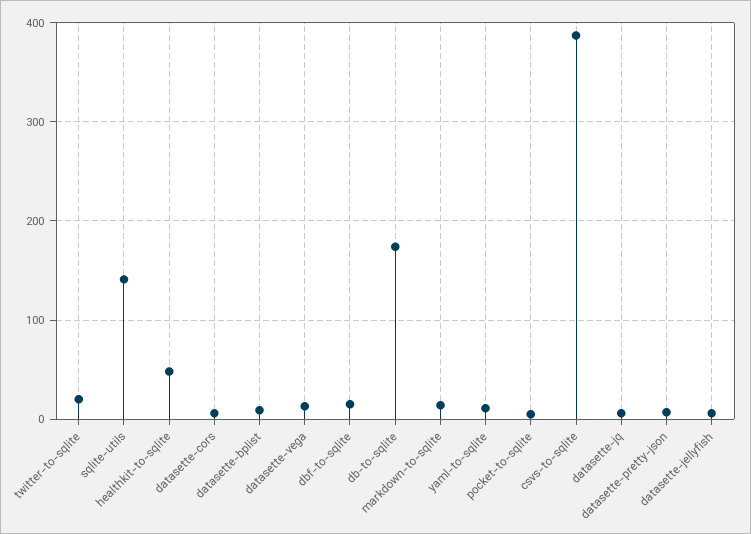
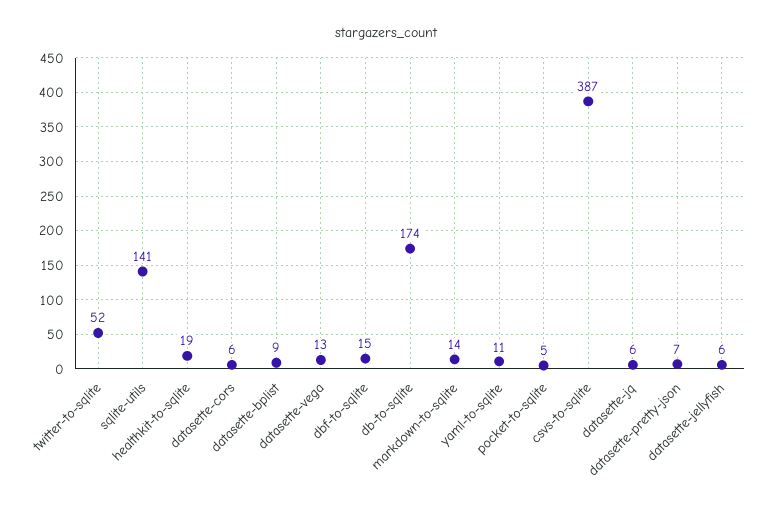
twitter-to-sqlite: 20 -> 52
healthkit-to-sqlite: 50 -> 19

